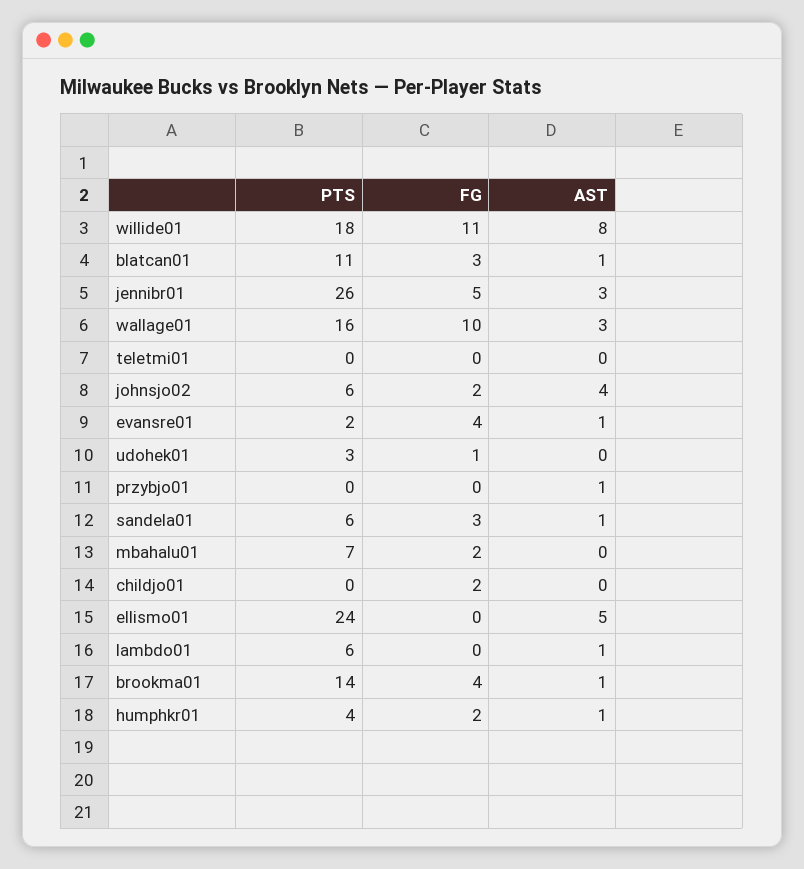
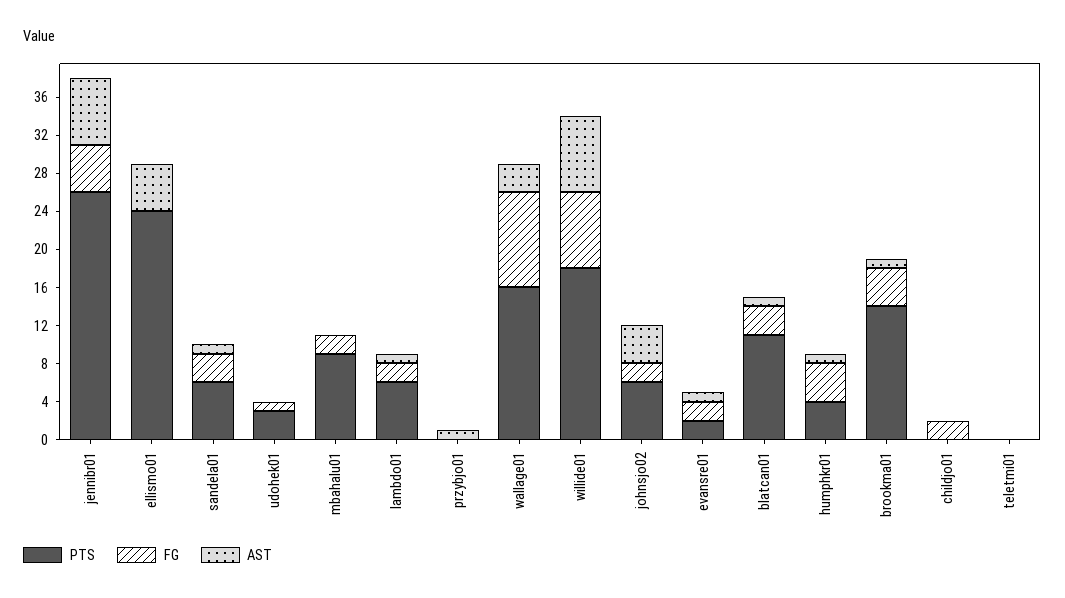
FG, willide01: 11 -> 8
AST, jennibr01: 3 -> 7
FG, evansre01: 4 -> 2
PTS, mbahalu01: 7 -> 9
FG, lambdo01: 0 -> 2
FG, humphkr01: 2 -> 4

